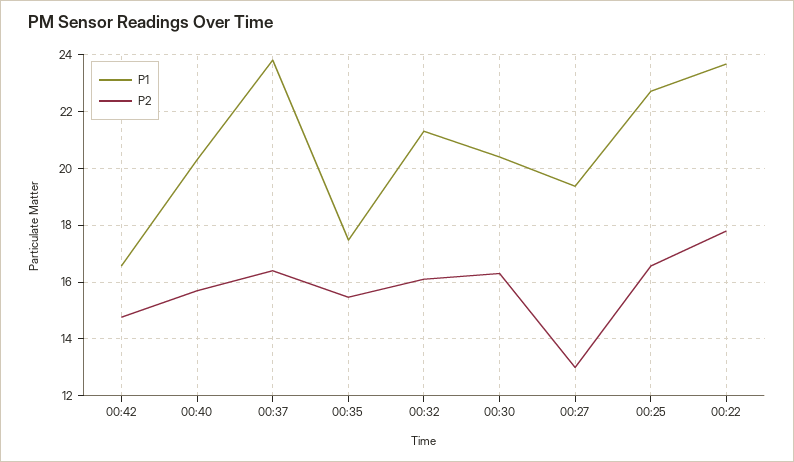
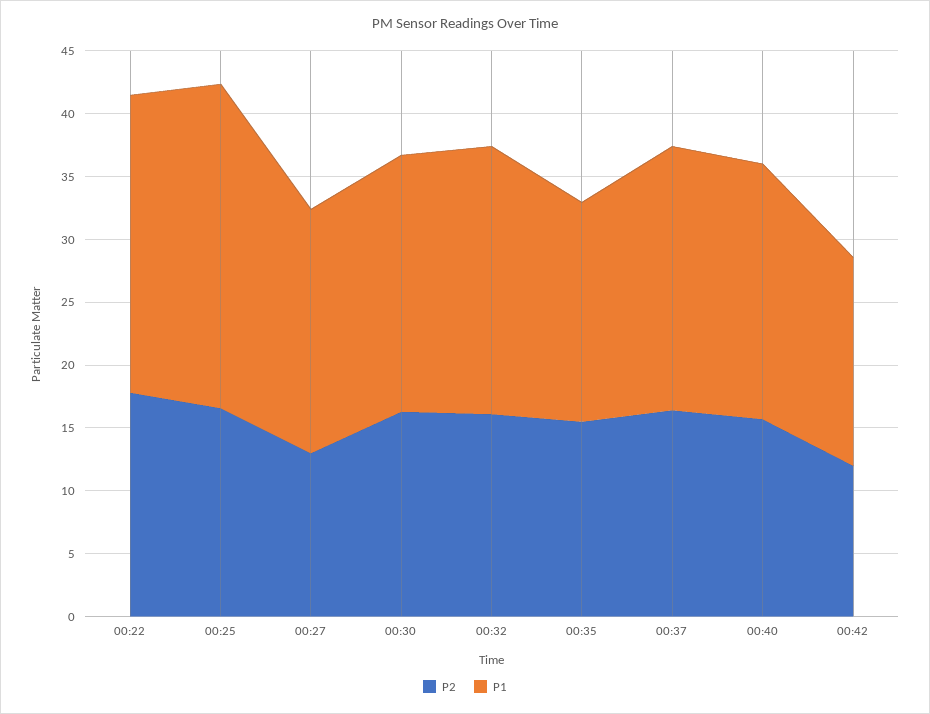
P2, 00:42: 14.75 -> 12
P1, 00:37: 23.75 -> 21
P1, 00:25: 22.75 -> 26

